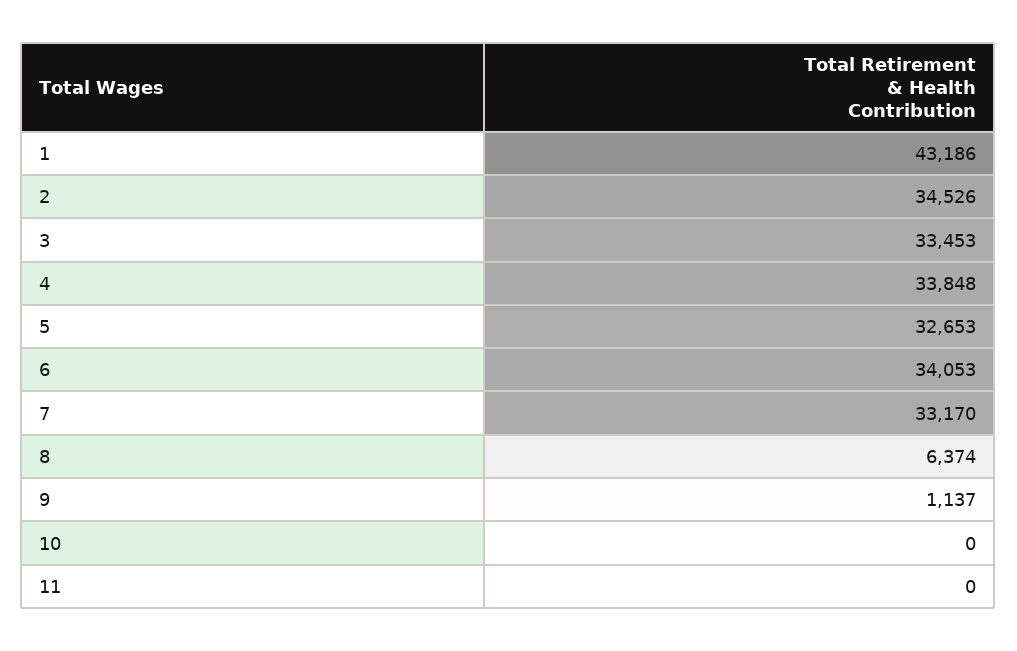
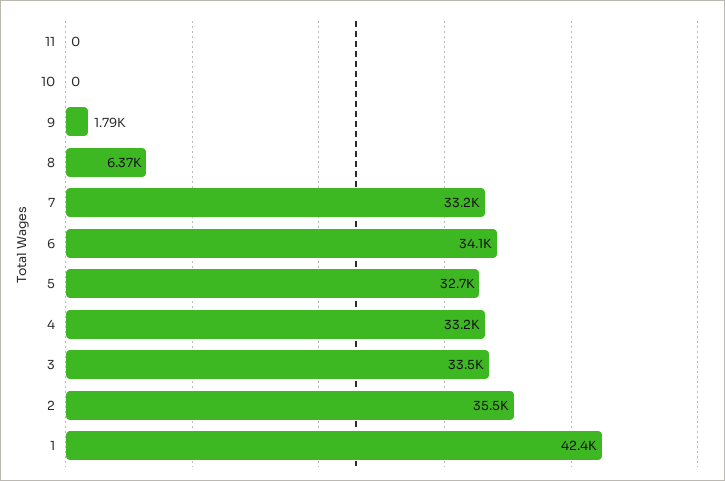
1: 43186 -> 42400
2: 34526 -> 35500
4: 33848 -> 33200
9: 1137 -> 1790

